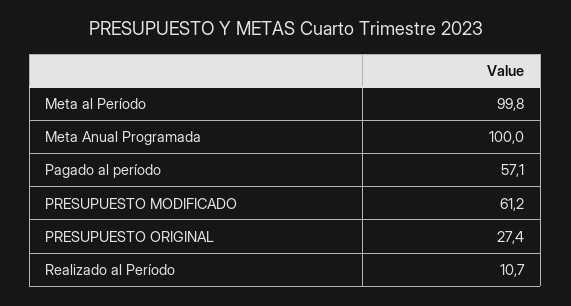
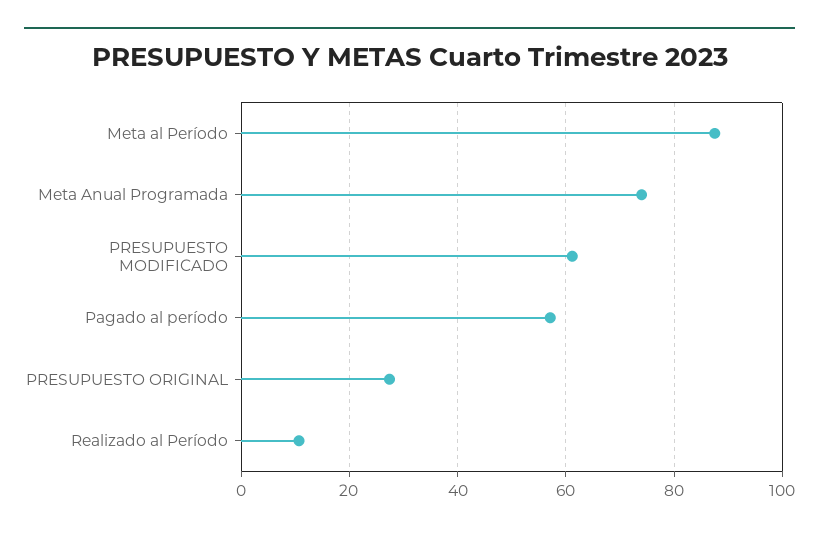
Meta al Período: 99.8 -> 88
Meta Anual Programada: 100 -> 74

